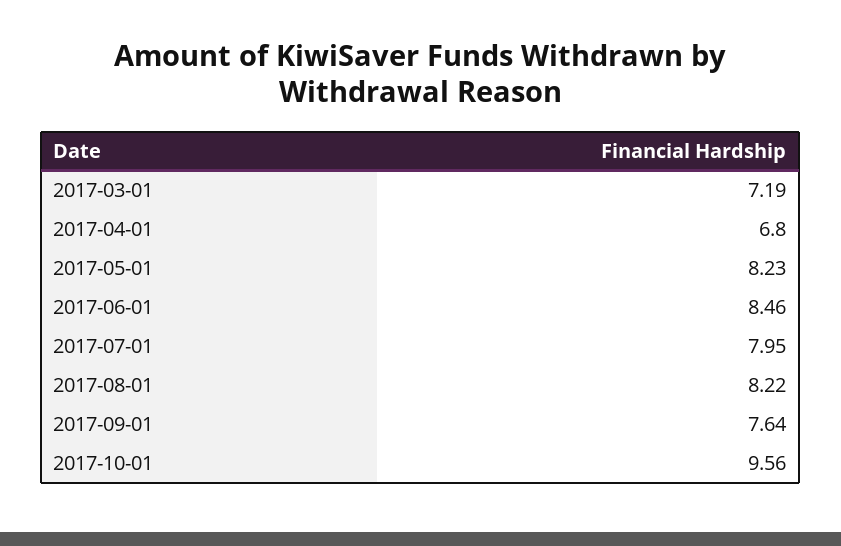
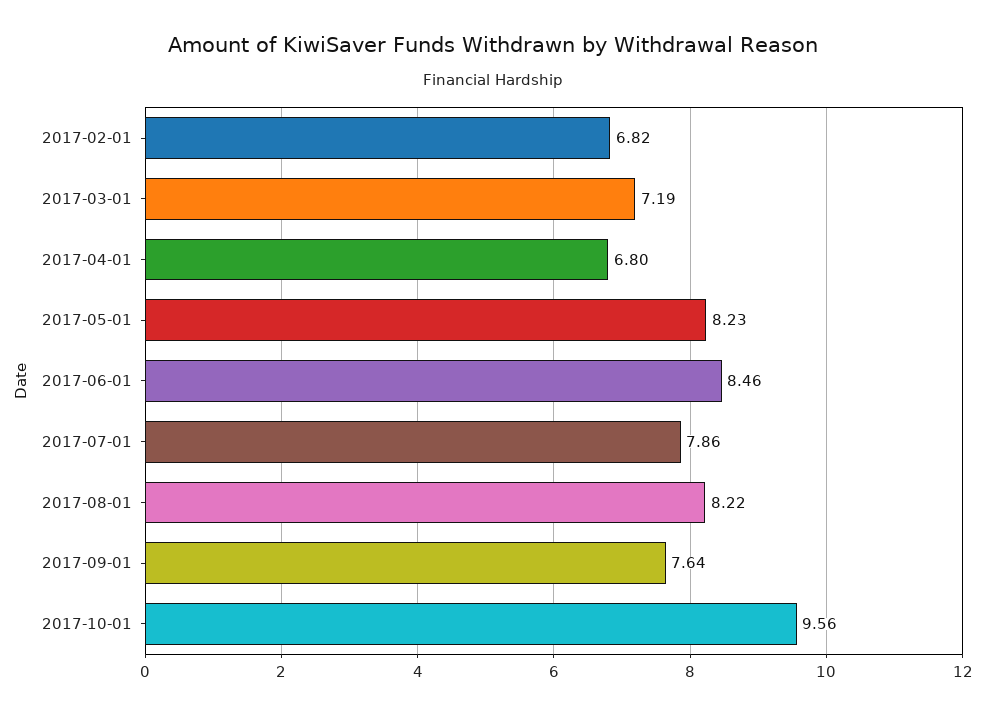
2017-07-01: 7.95 -> 7.86
2017-02-01: none -> 6.82

